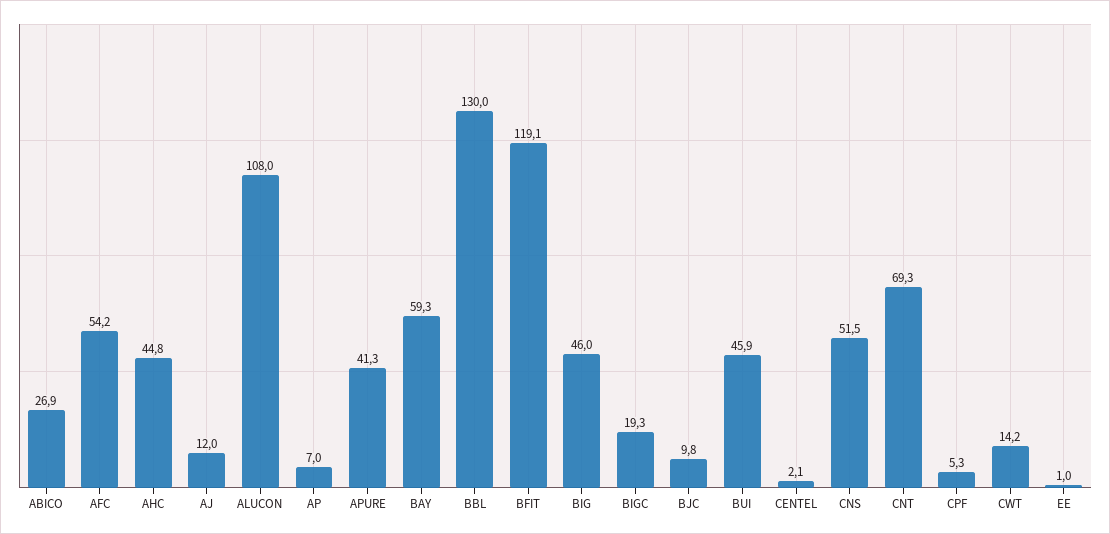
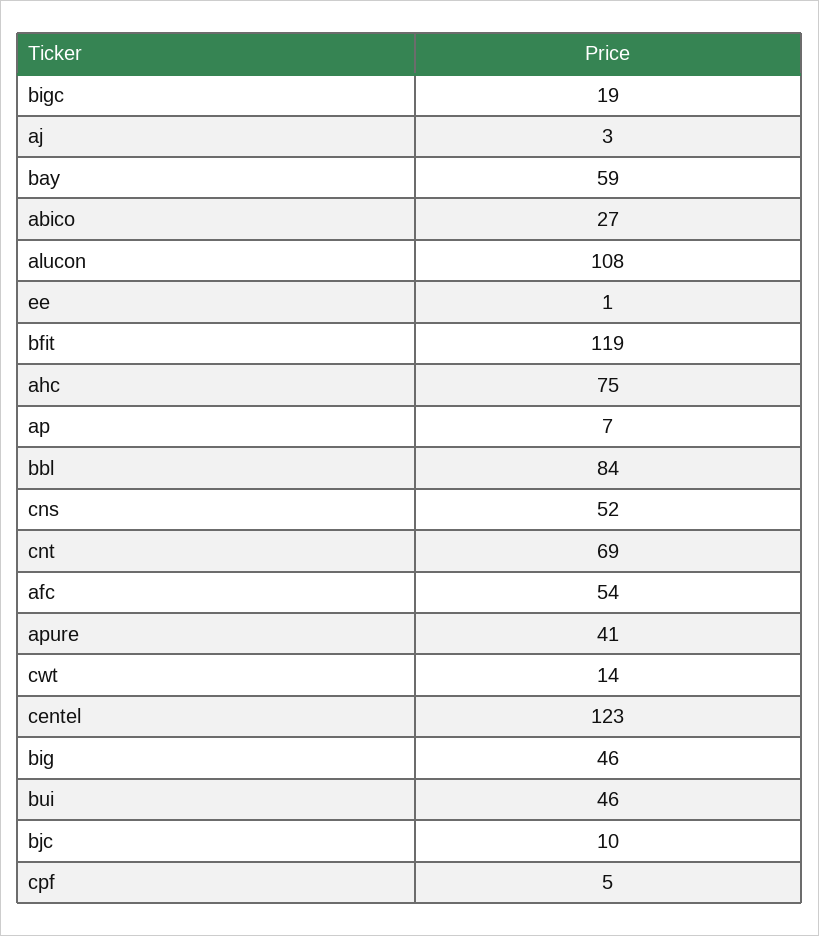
AHC: 44.8 -> 75
AJ: 12 -> 3
BBL: 130 -> 84
CENTEL: 2.1 -> 123

